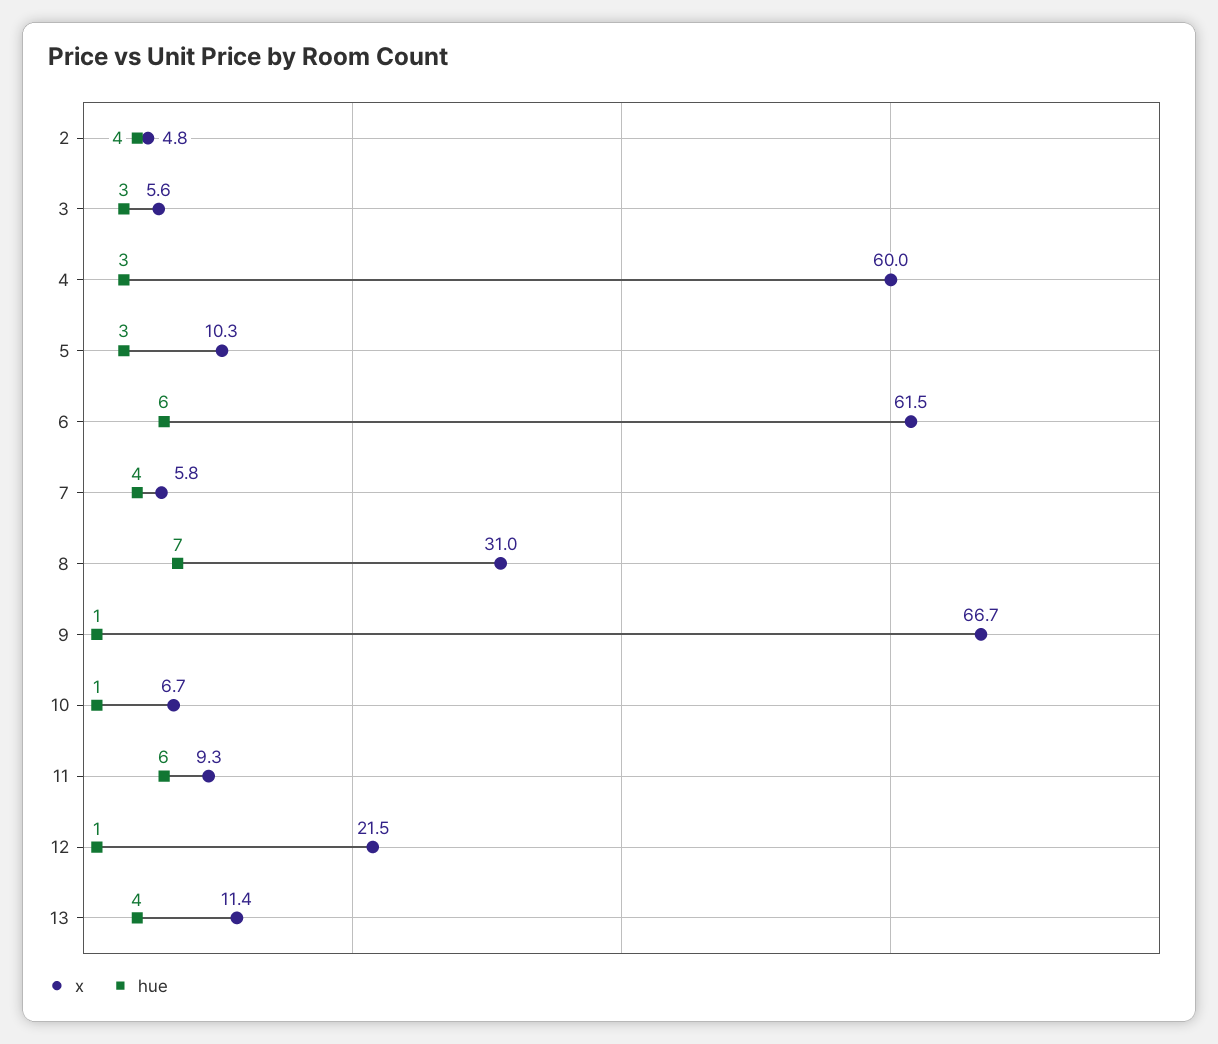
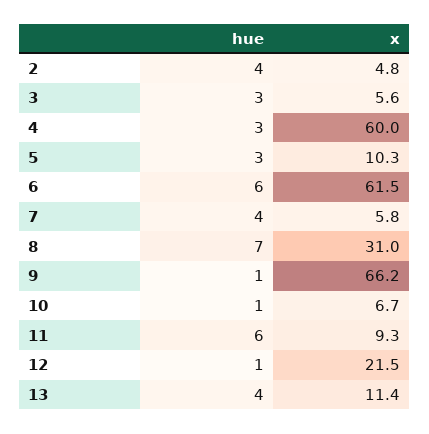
x, 9: 66.7 -> 66.2

